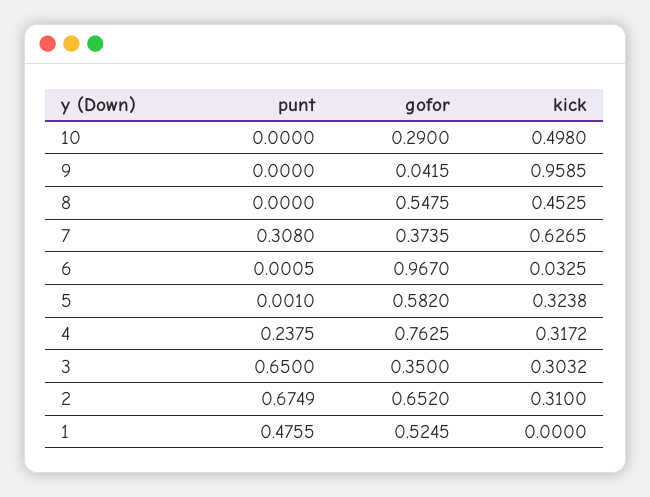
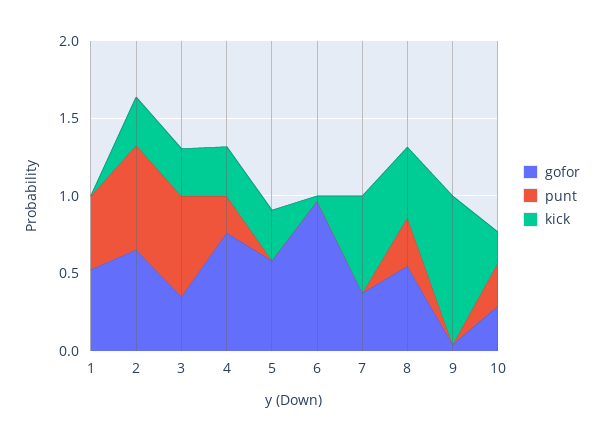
punt, 10: 0 -> 0.3
kick, 10: 0.498 -> 0.2
punt, 8: 0 -> 0.3
punt, 7: 0.308 -> 0

